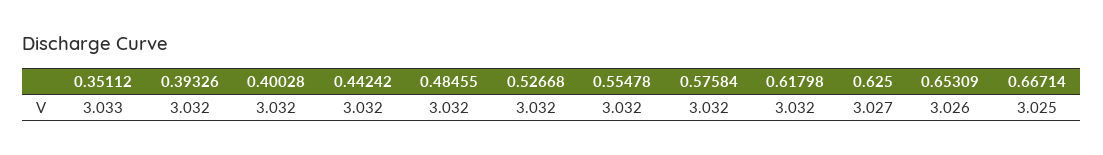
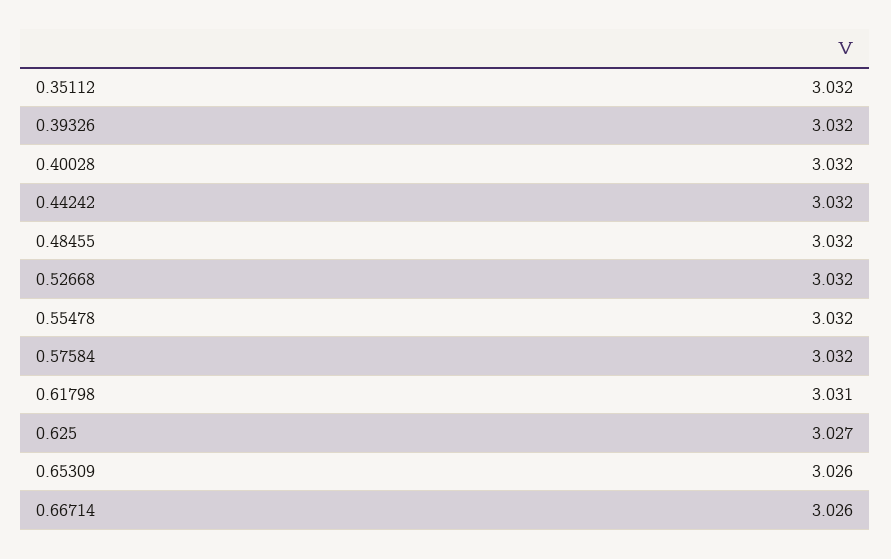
0.35112: 3.033 -> 3.032
0.61798: 3.032 -> 3.031
0.66714: 3.025 -> 3.026

